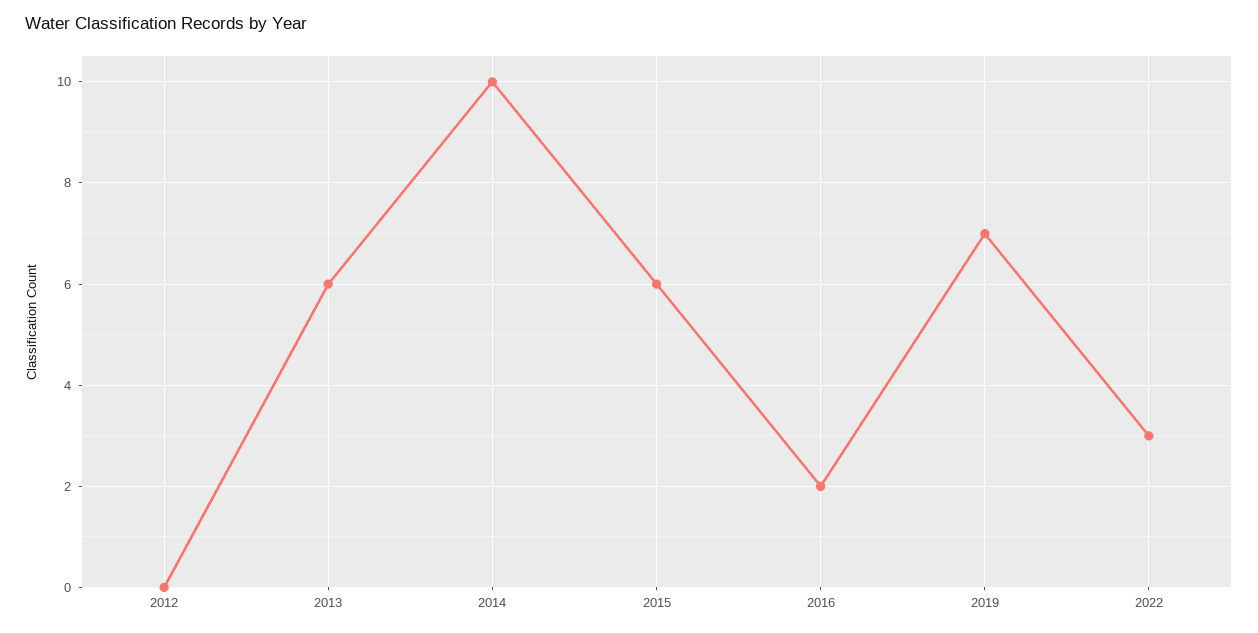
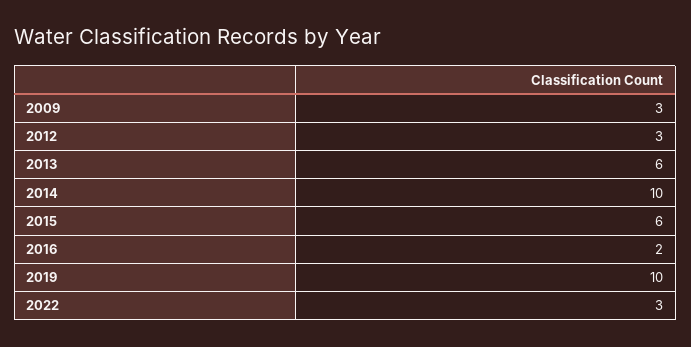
2012: 0 -> 3
2019: 7 -> 10
2009: none -> 3

